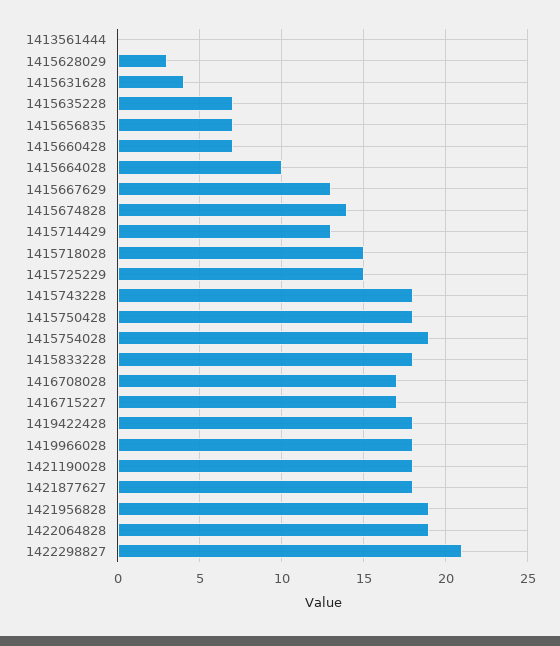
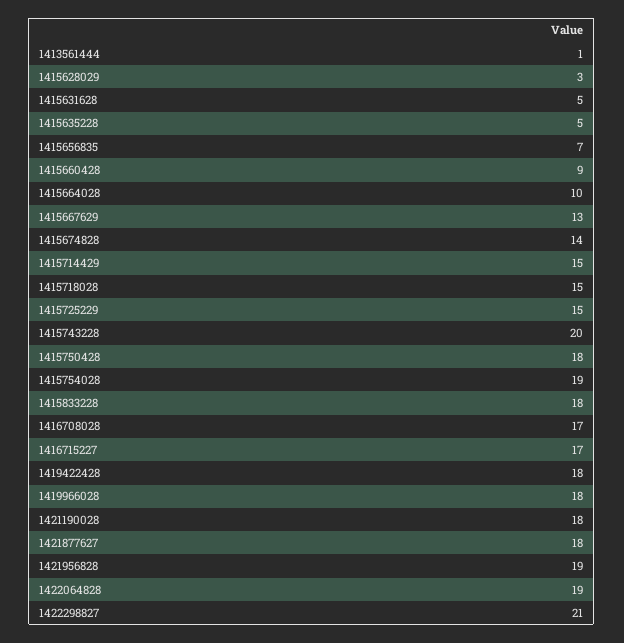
1413561444: 0 -> 1
1415631628: 4 -> 5
1415635228: 7 -> 5
1415660428: 7 -> 9
1415714429: 13 -> 15
1415743228: 18 -> 20

